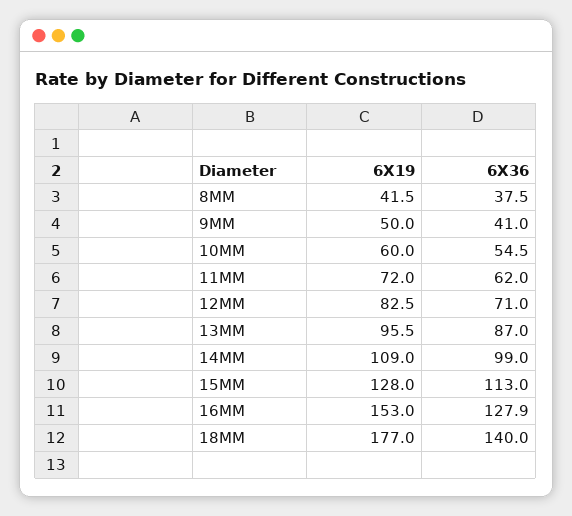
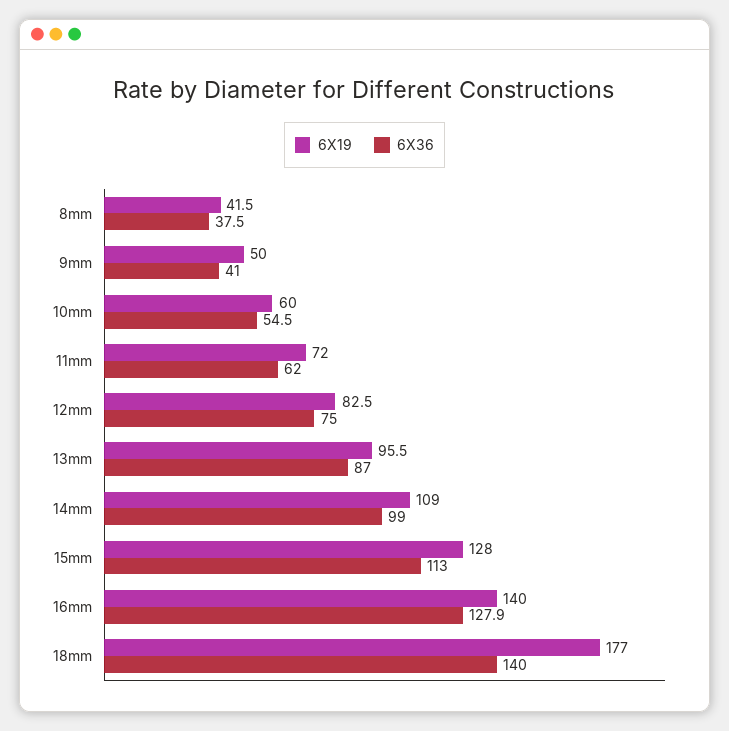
6X36, 12MM: 71 -> 75
6X19, 16MM: 153 -> 140

